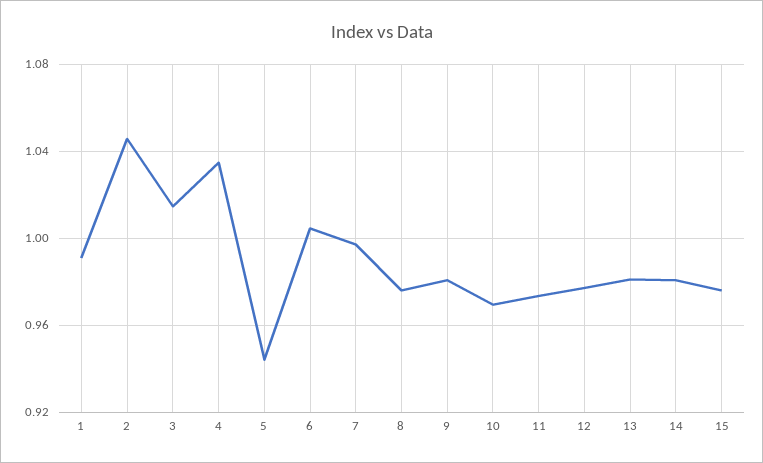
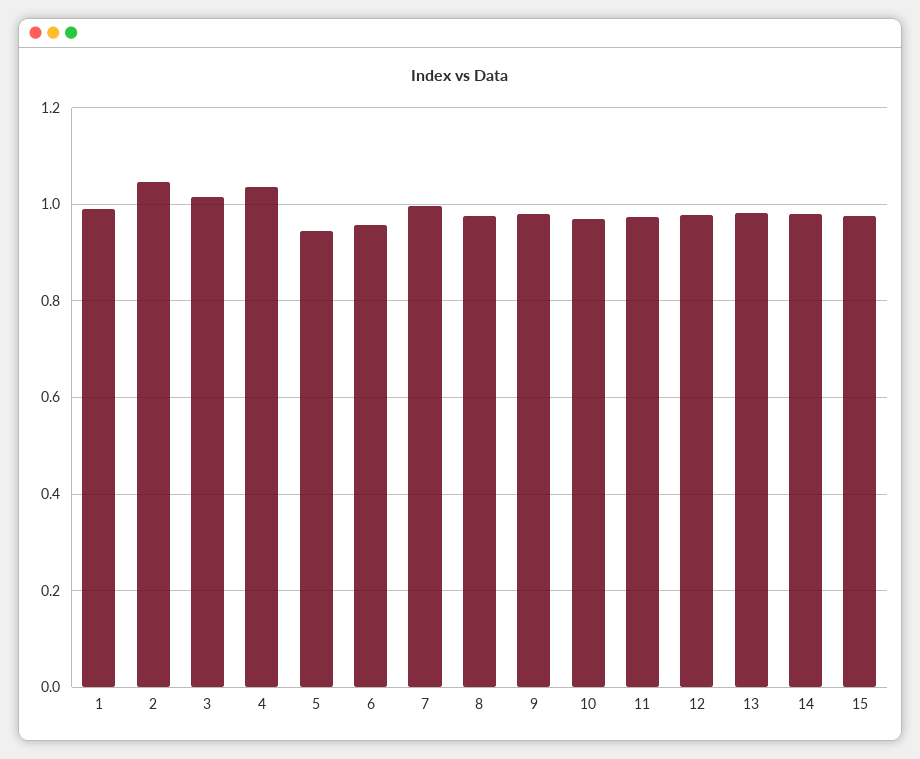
6: 1.005 -> 0.96

